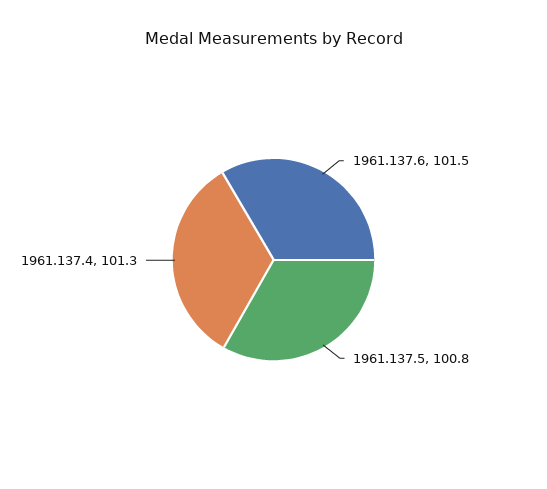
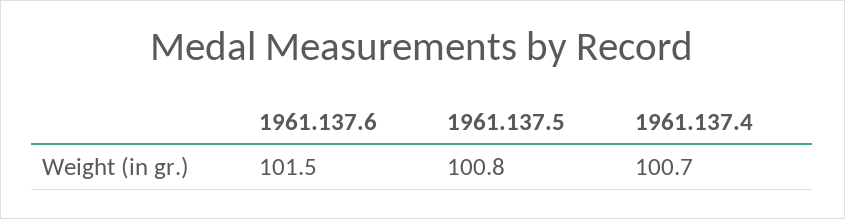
1961.137.4: 101.3 -> 100.7

